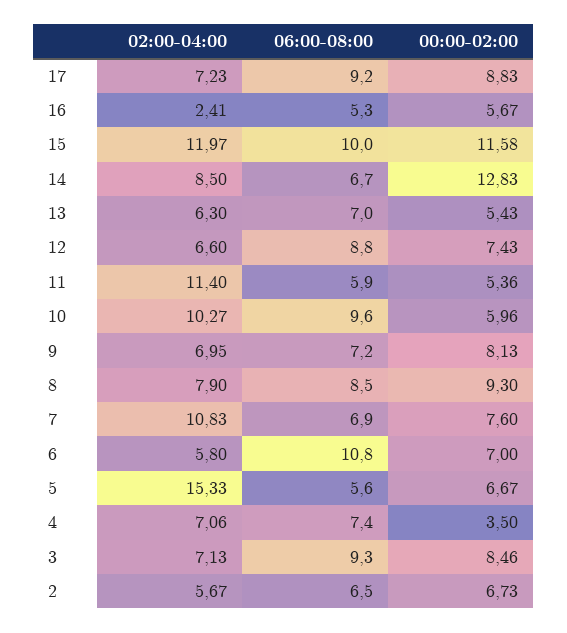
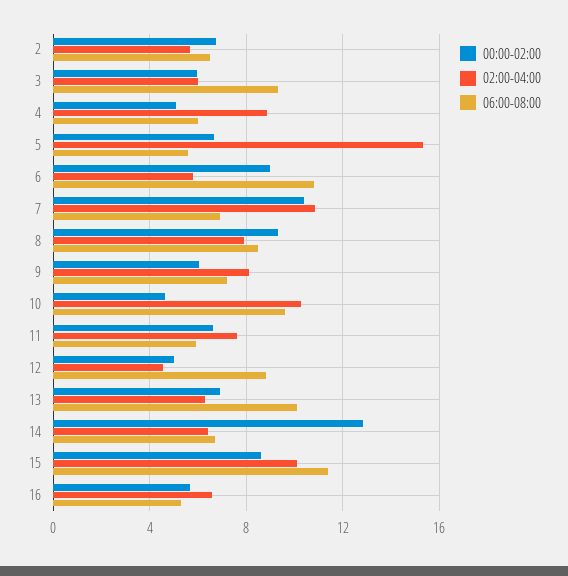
02:00-04:00, 17: 7.23 -> none
06:00-08:00, 17: 9.2 -> none
00:00-02:00, 17: 8.83 -> none
02:00-04:00, 16: 2.41 -> 6.5
02:00-04:00, 15: 11.97 -> 10
06:00-08:00, 15: 10 -> 11.5
00:00-02:00, 15: 11.58 -> 8.5
02:00-04:00, 14: 8.5 -> 6.5
06:00-08:00, 13: 7 -> 10
00:00-02:00, 13: 5.43 -> 7
02:00-04:00, 12: 6.6 -> 4.5
00:00-02:00, 12: 7.43 -> 5
02:00-04:00, 11: 11.4 -> 7.5
00:00-02:00, 11: 5.36 -> 6.5
00:00-02:00, 10: 5.96 -> 4.5
02:00-04:00, 9: 6.95 -> 8
00:00-02:00, 9: 8.13 -> 6
00:00-02:00, 7: 7.6 -> 10.5
00:00-02:00, 6: 7 -> 9
02:00-04:00, 4: 7.06 -> 9
06:00-08:00, 4: 7.4 -> 6
00:00-02:00, 4: 3.5 -> 5
02:00-04:00, 3: 7.13 -> 6
00:00-02:00, 3: 8.46 -> 6

